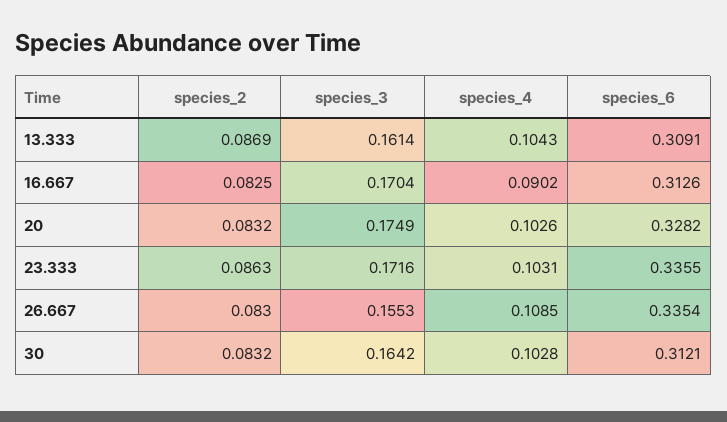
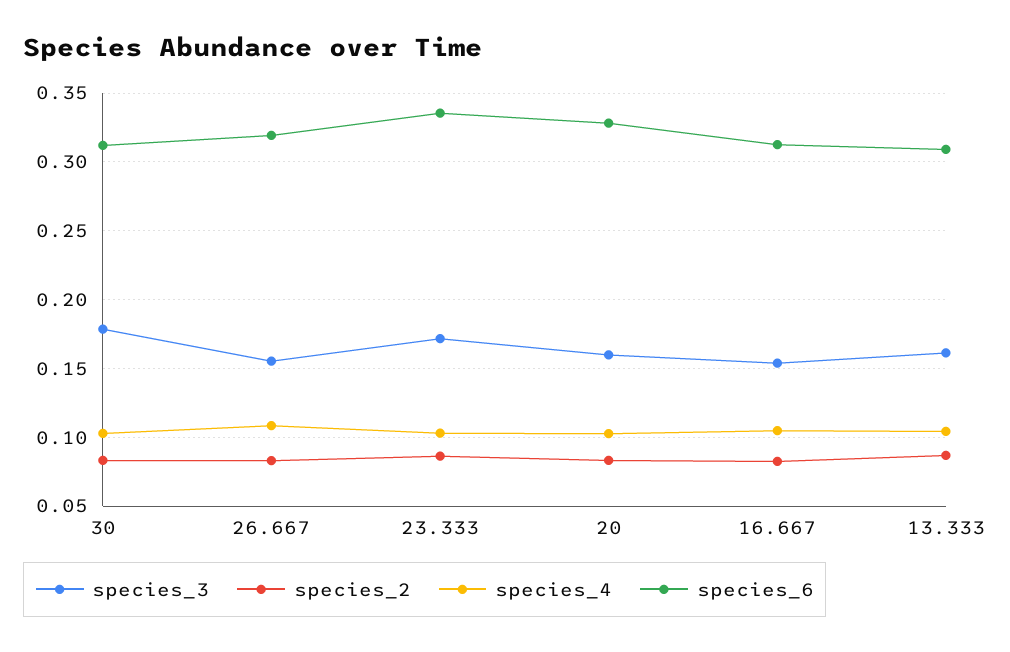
species_3, 16.667: 0.1704 -> 0.155
species_4, 16.667: 0.0902 -> 0.105
species_3, 20: 0.1749 -> 0.16
species_6, 26.667: 0.3354 -> 0.32
species_3, 30: 0.1642 -> 0.18

